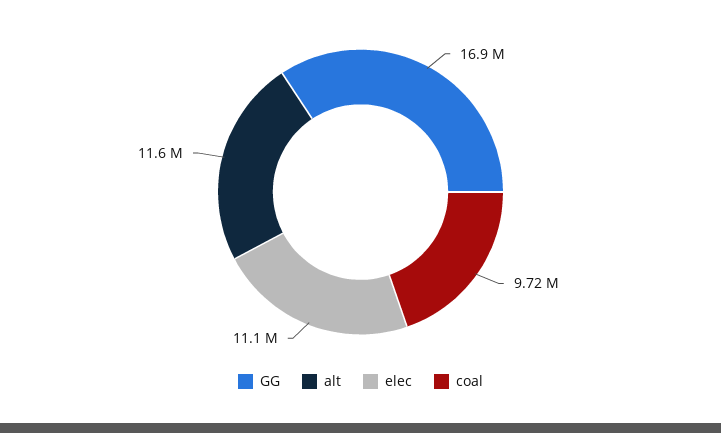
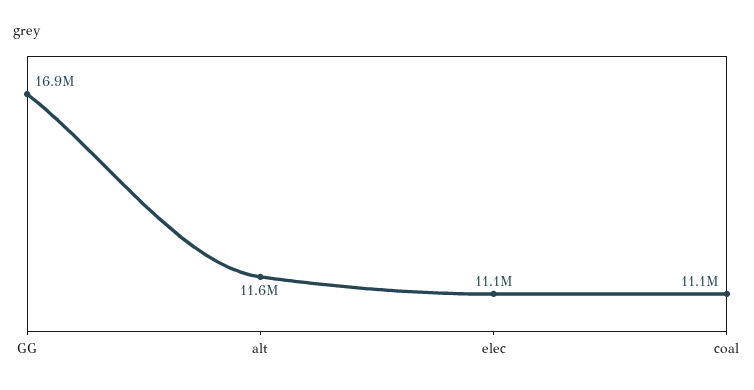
coal: 9720000 -> 11100000

